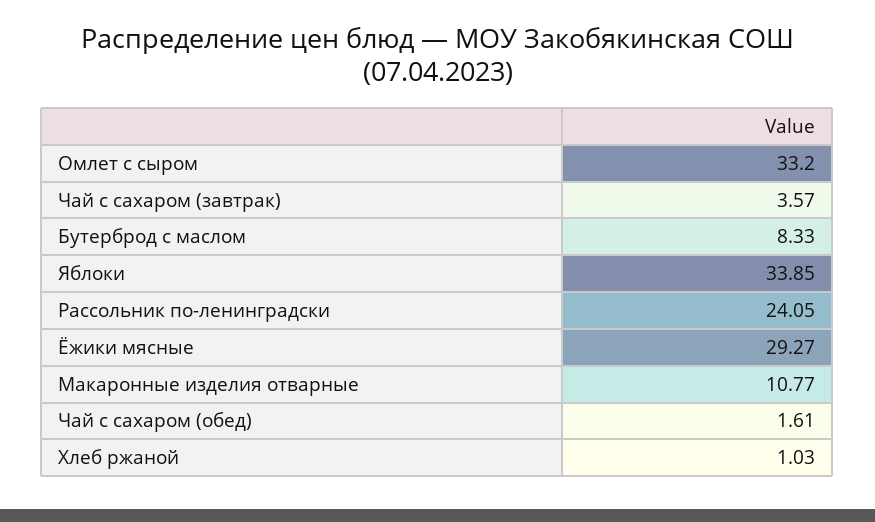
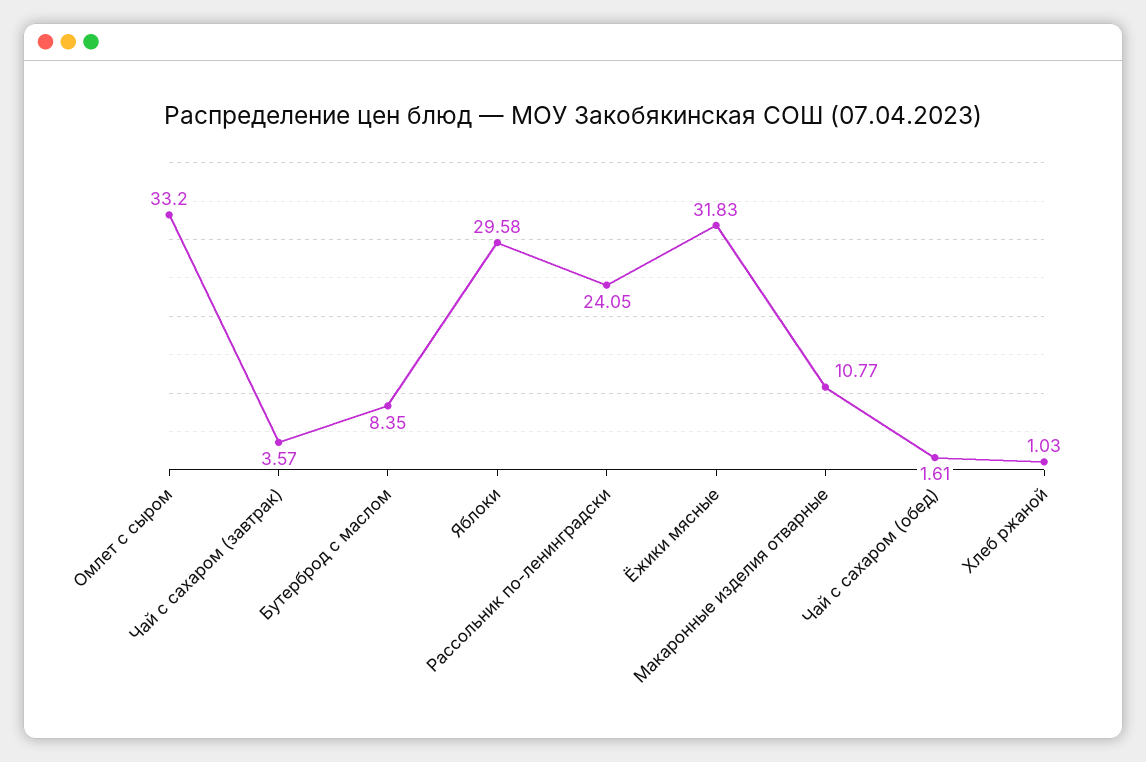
Бутерброд с маслом: 8.33 -> 8.35
Яблоки: 33.85 -> 29.58
Ёжики мясные: 29.27 -> 31.83

